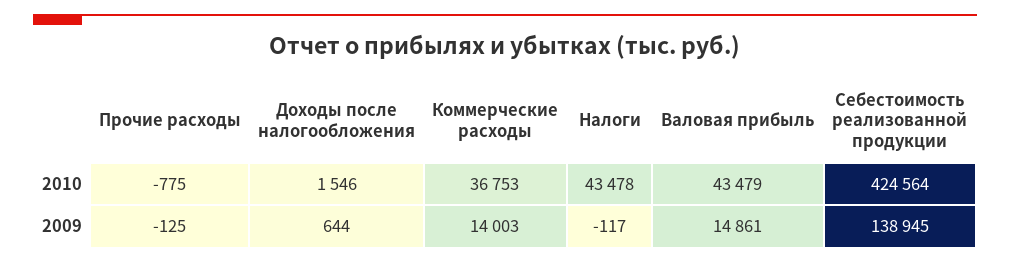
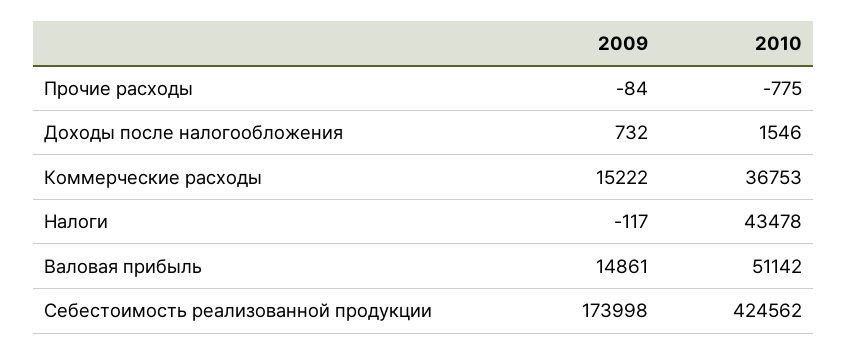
Валовая прибыль, 2010: 43479 -> 51142
Себестоимость реализованной продукции, 2010: 424564 -> 424562
Прочие расходы, 2009: -125 -> -84
Доходы после налогообложения, 2009: 644 -> 732
Коммерческие расходы, 2009: 14003 -> 15222
Себестоимость реализованной продукции, 2009: 138945 -> 173998

